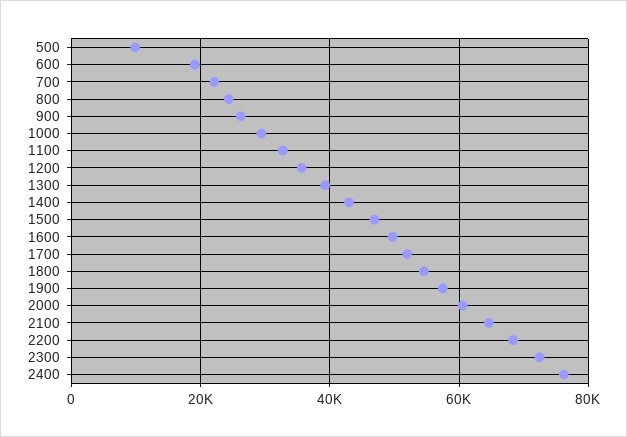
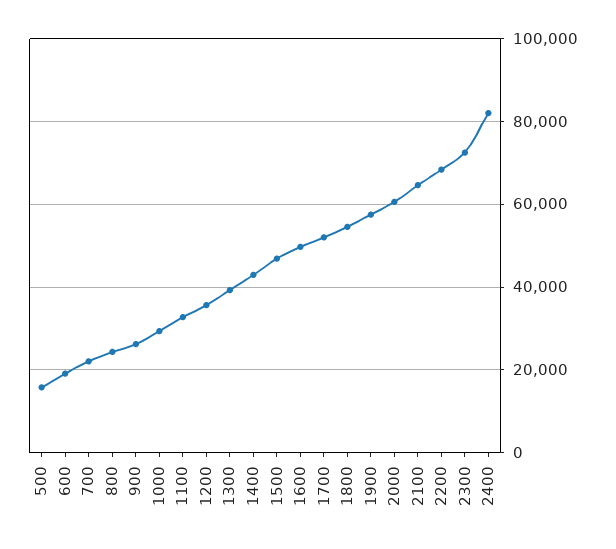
500: 10000 -> 16000
2400: 76000 -> 82000

